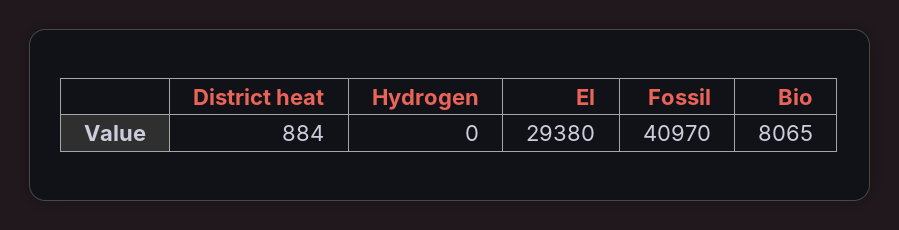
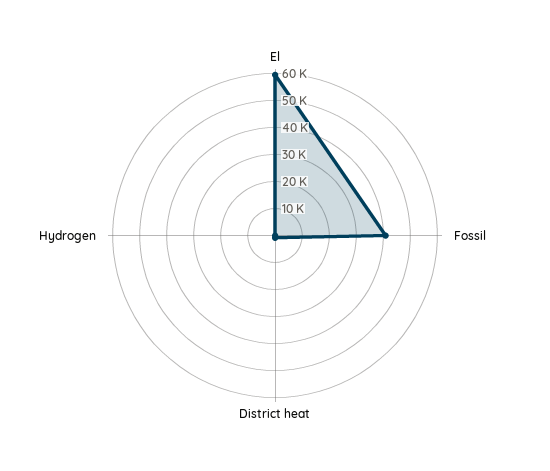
El: 29380 -> 60000
Bio: 8065 -> none

